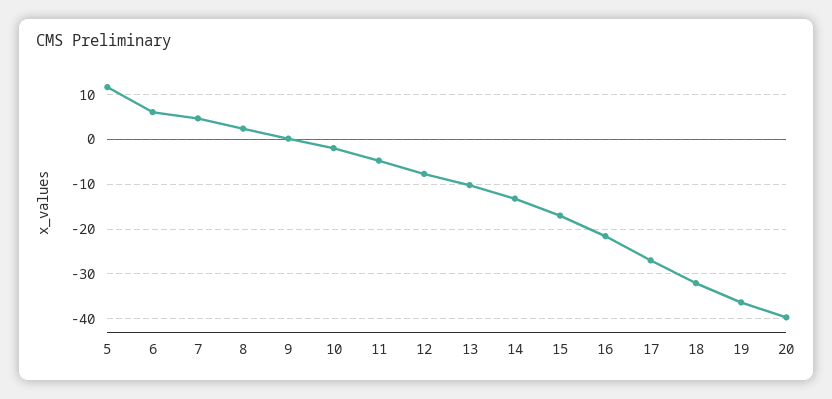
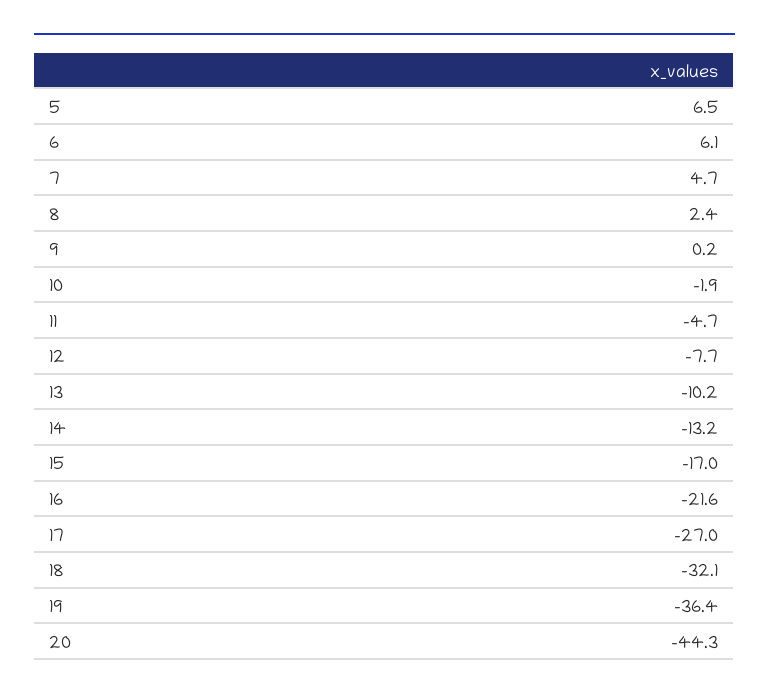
5: 12 -> 6.5
20: -40 -> -44.3

